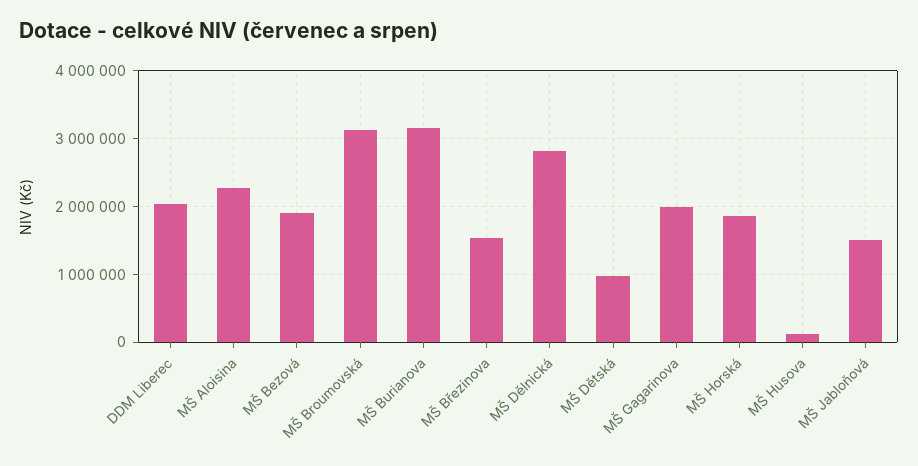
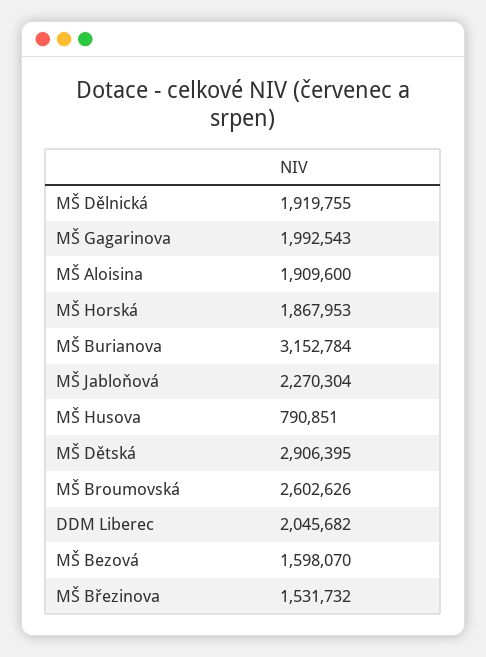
MŠ Aloisina: 2300000 -> 1909600
MŠ Bezová: 1900000 -> 1598070
MŠ Broumovská: 3100000 -> 2602626
MŠ Dělnická: 2800000 -> 1919755
MŠ Dětská: 1000000 -> 2906395
MŠ Husova: 100000 -> 790851
MŠ Jabloňová: 1500000 -> 2270304

